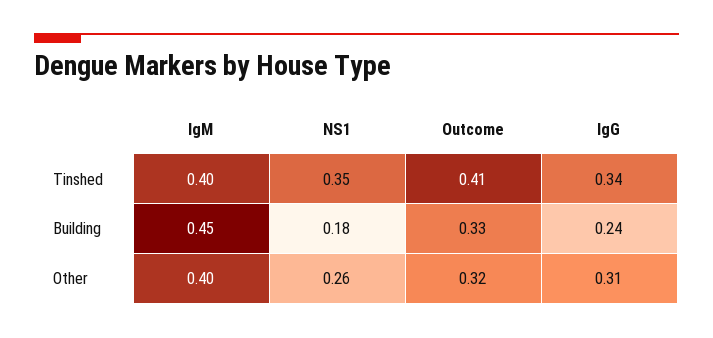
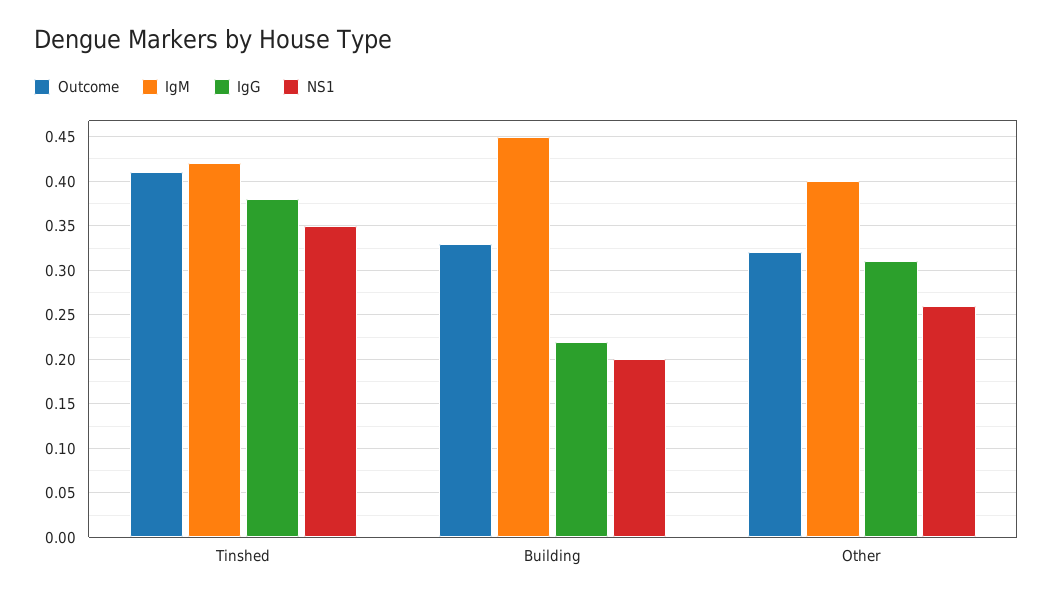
IgM, Tinshed: 0.4 -> 0.42
IgG, Tinshed: 0.34 -> 0.38
NS1, Building: 0.18 -> 0.2
IgG, Building: 0.24 -> 0.22

